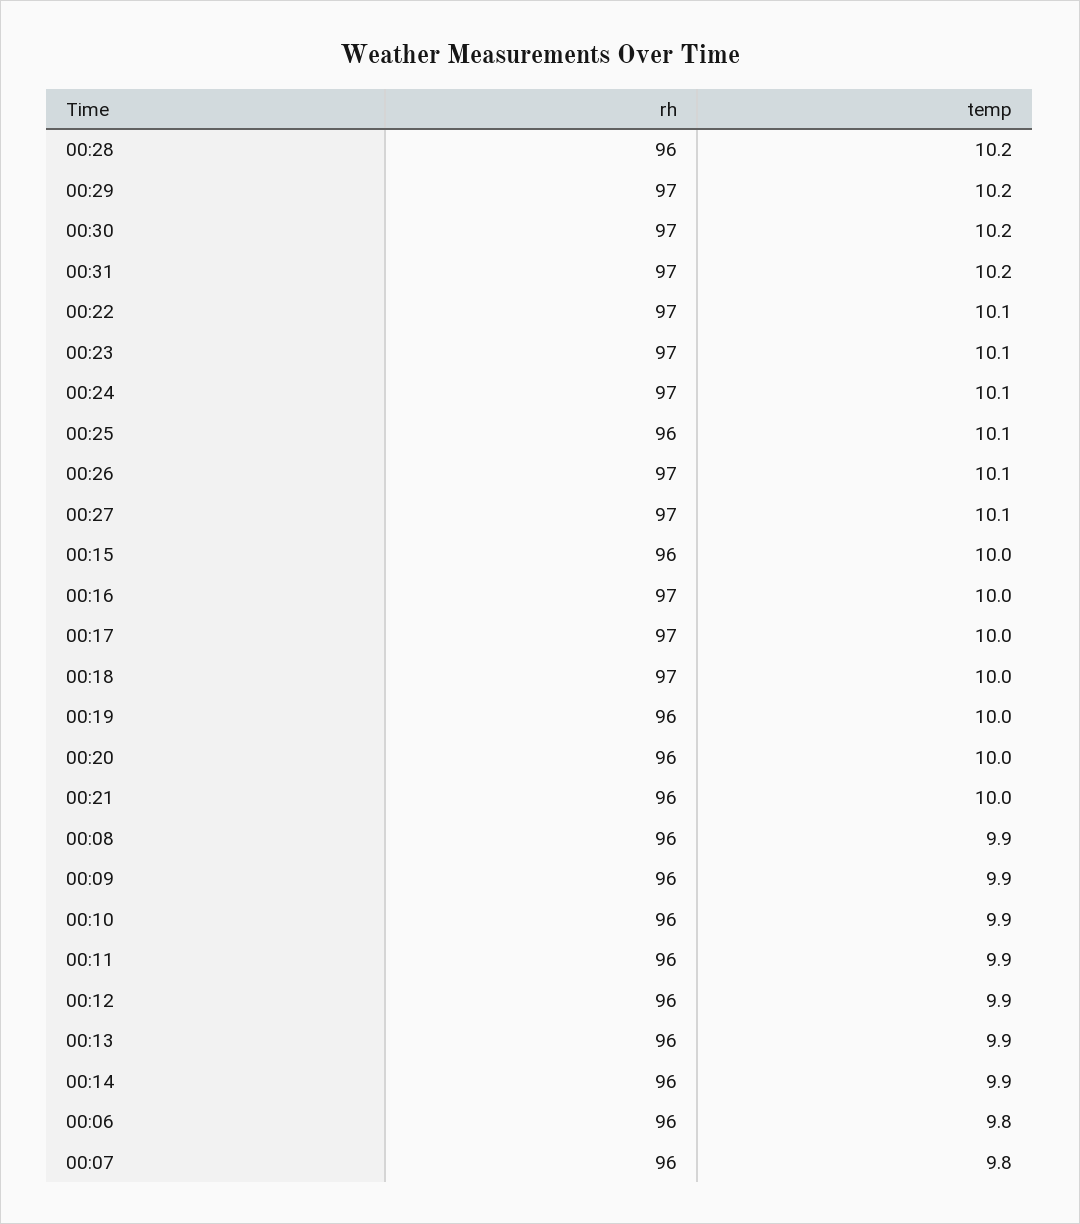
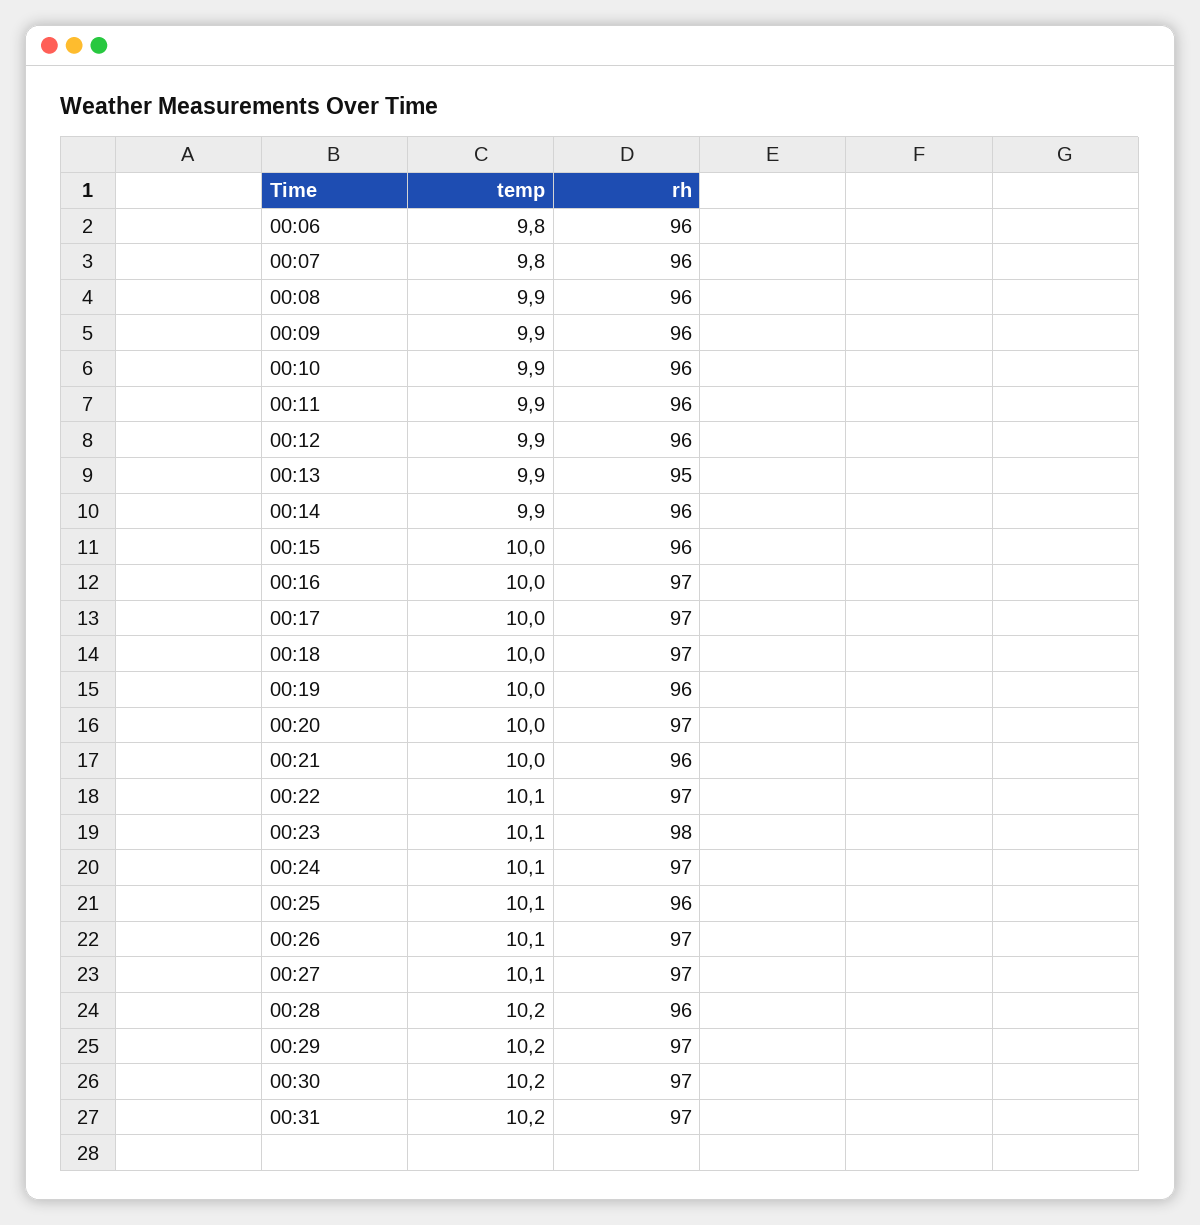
rh, 00:23: 97 -> 98
rh, 00:20: 96 -> 97
rh, 00:13: 96 -> 95

